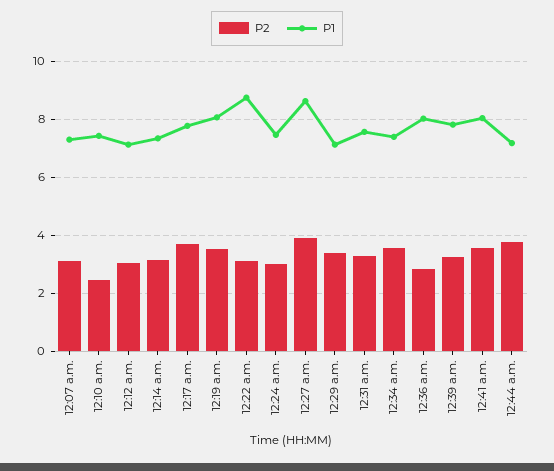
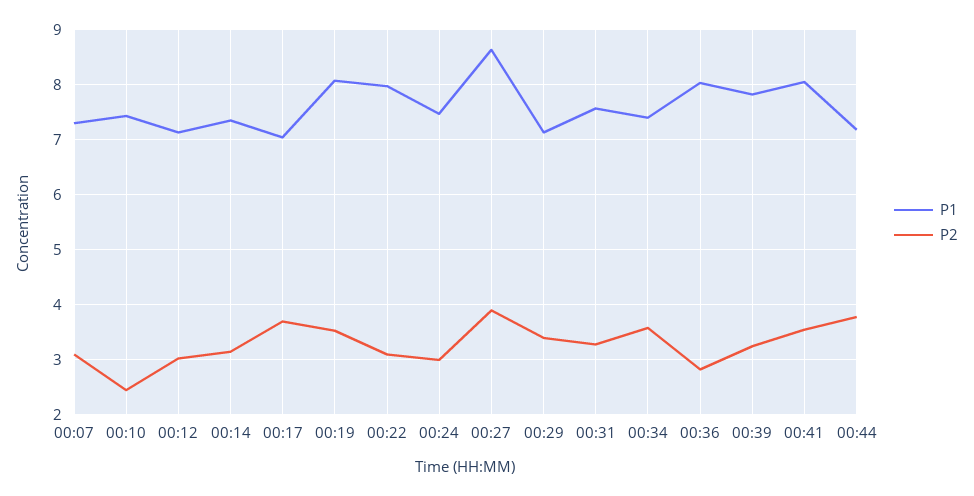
P1, 12:17 a.m.: 7.75 -> 7
P1, 12:22 a.m.: 8.75 -> 8

